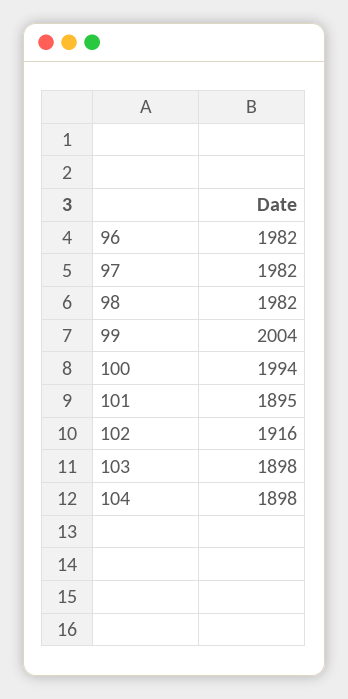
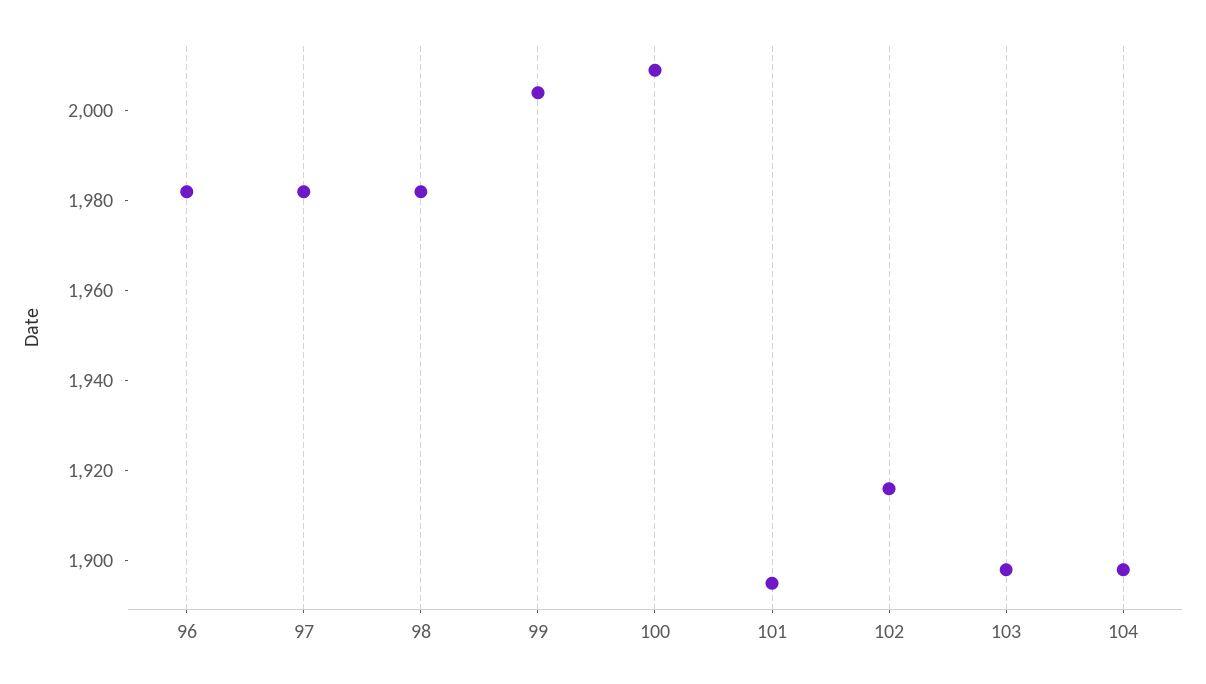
100: 1994 -> 2010

